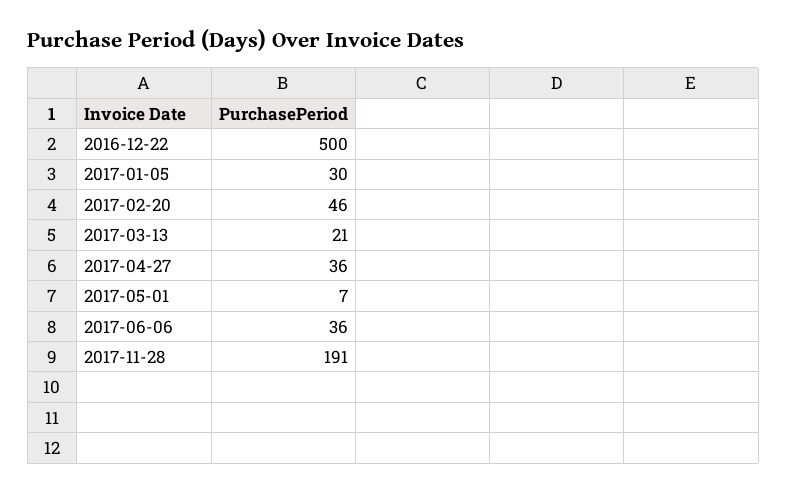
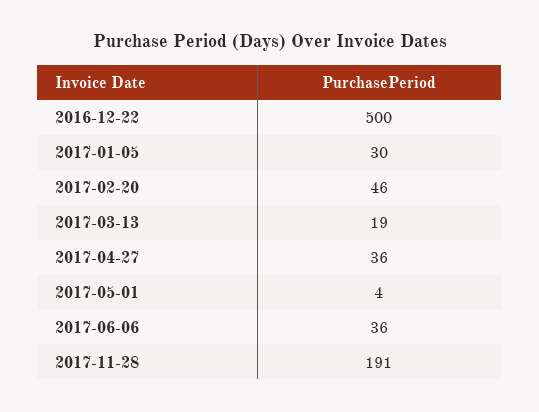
2017-03-13: 21 -> 19
2017-05-01: 7 -> 4

